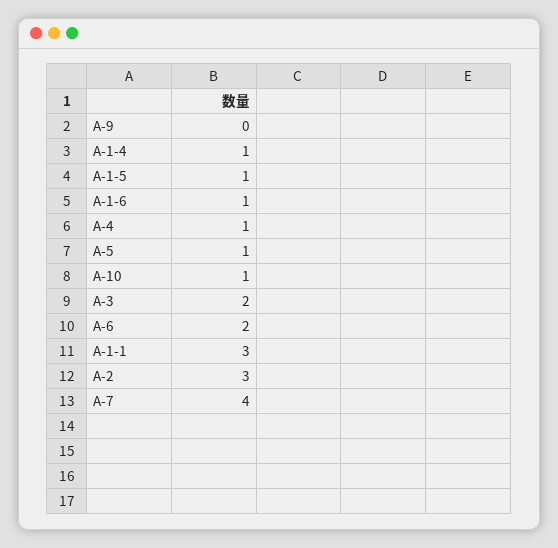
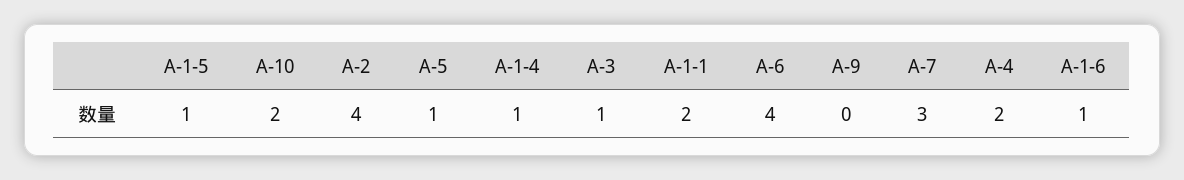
A-4: 1 -> 2
A-10: 1 -> 2
A-3: 2 -> 1
A-6: 2 -> 4
A-1-1: 3 -> 2
A-2: 3 -> 4
A-7: 4 -> 3

